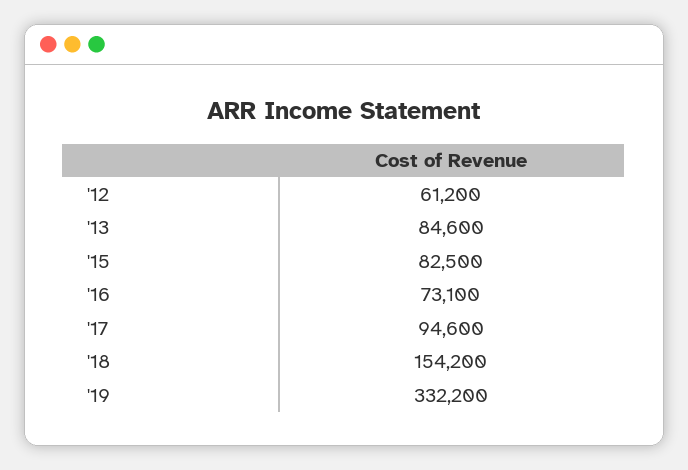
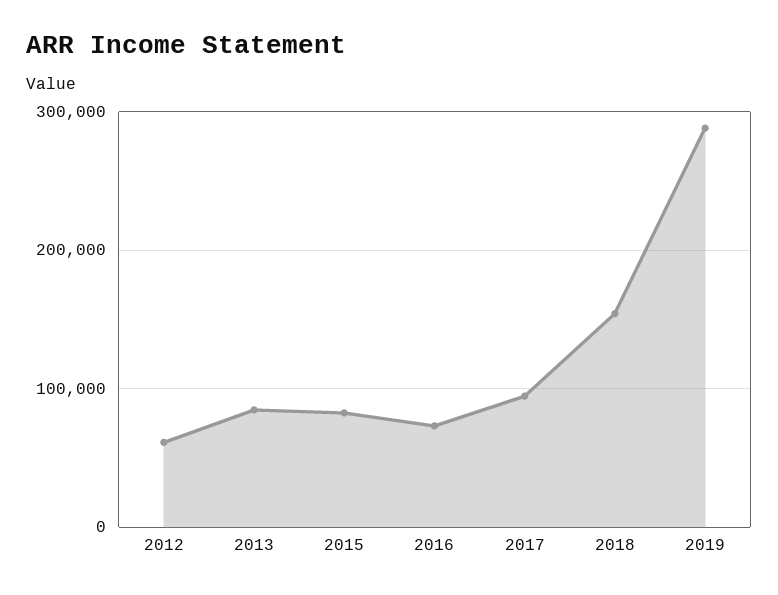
'19: 332200 -> 290000

